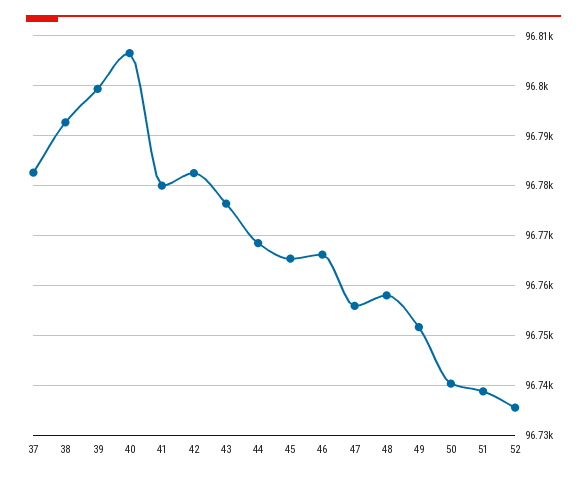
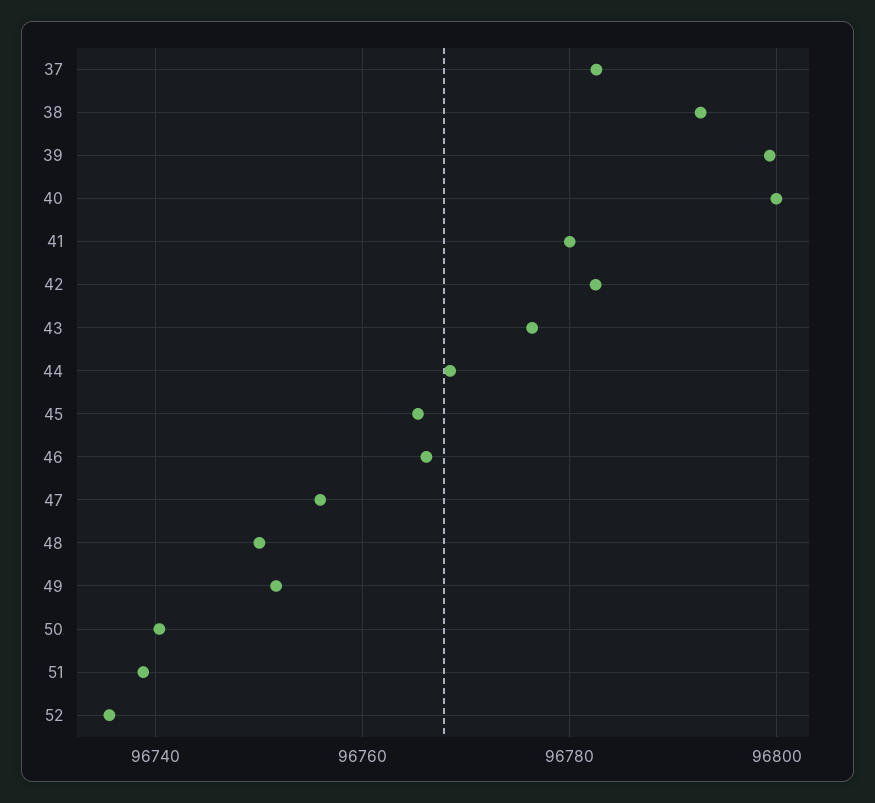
40: 96806 -> 96800
48: 96758 -> 96750

